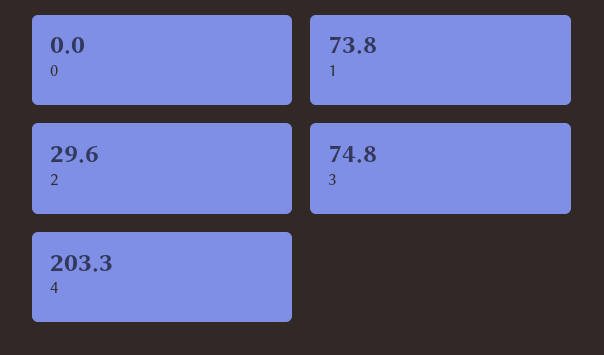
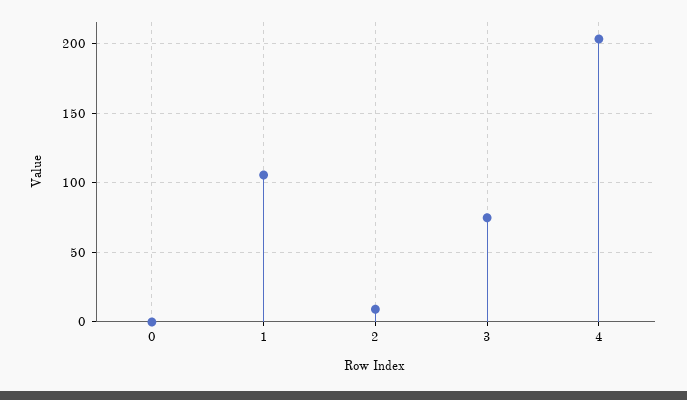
1: 73.8 -> 105
2: 29.6 -> 10

